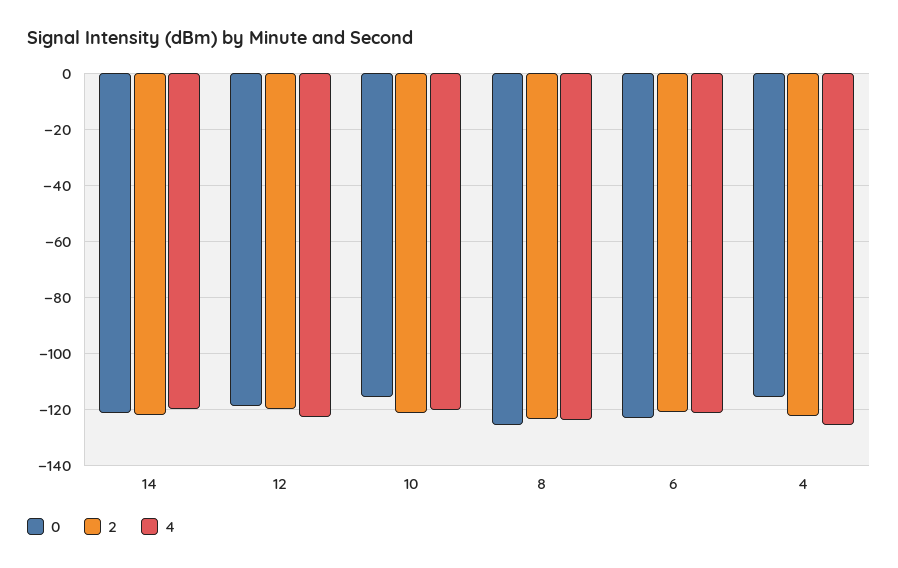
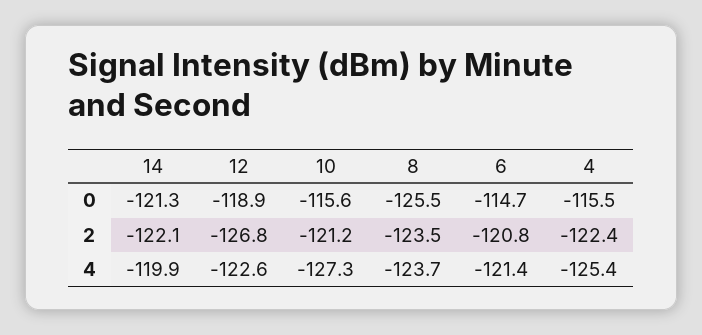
2, 12: -120 -> -126.8
4, 10: -120 -> -127.3
0, 6: -122.5 -> -114.7

